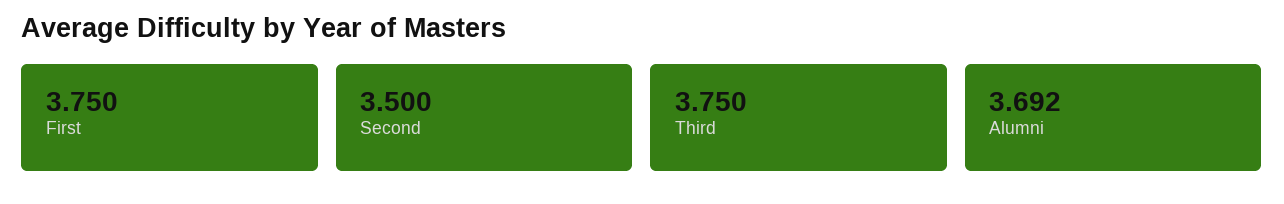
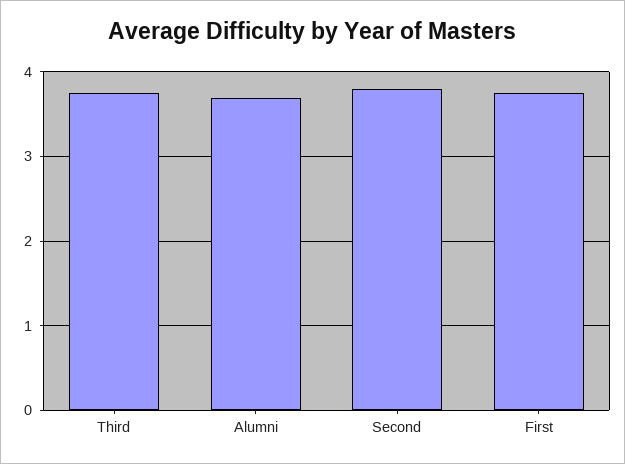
Second: 3.5 -> 3.8

